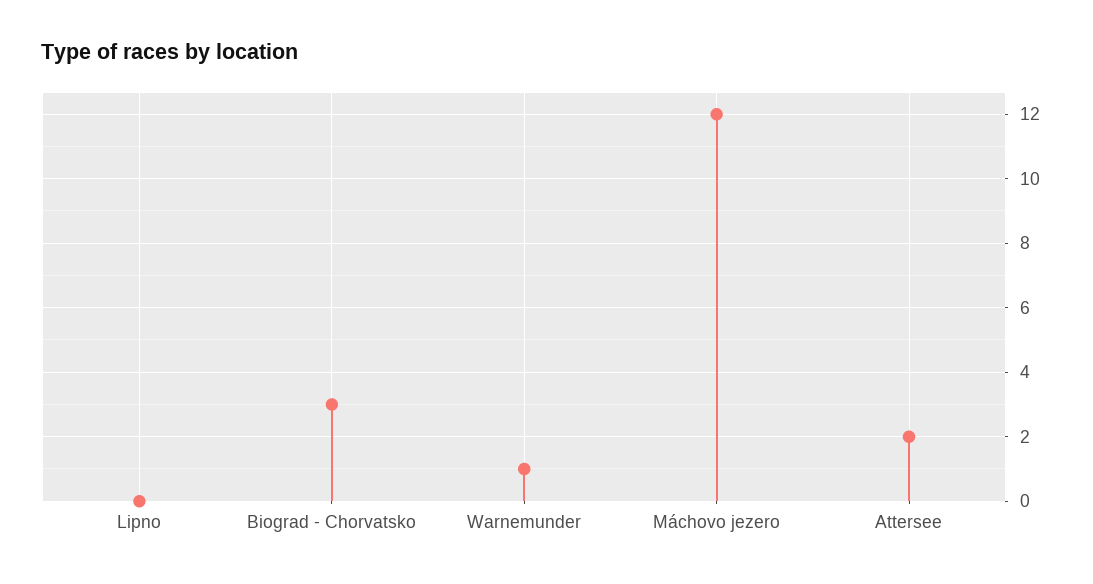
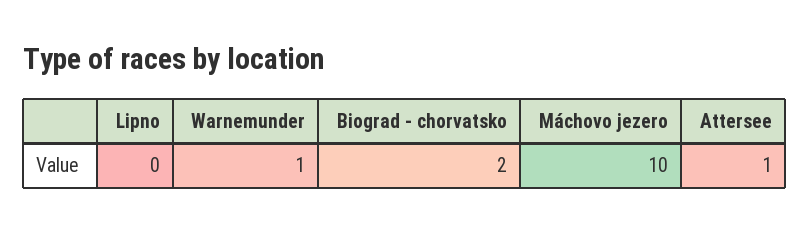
Biograd - Chorvatsko: 3 -> 2
Máchovo jezero: 12 -> 10
Attersee: 2 -> 1

